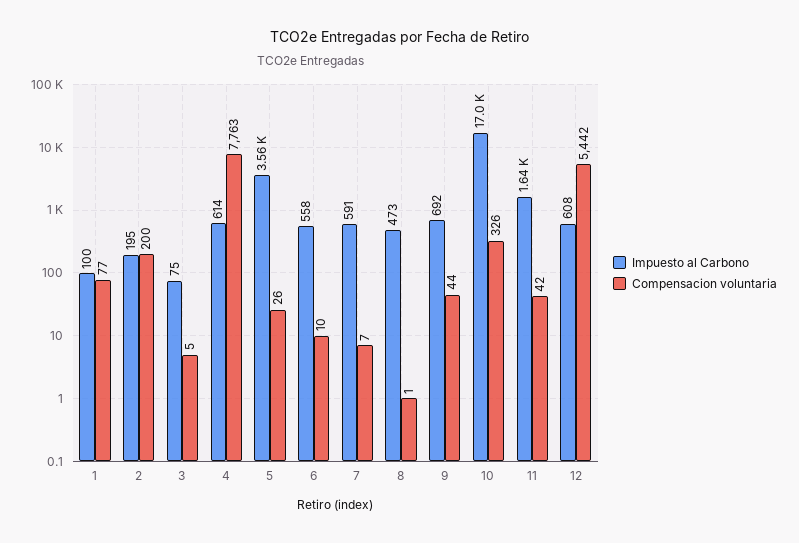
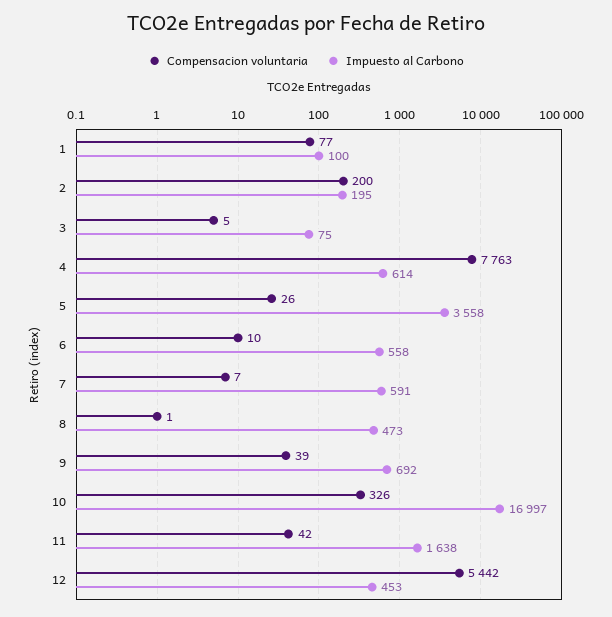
Compensacion voluntaria, 9: 44 -> 39
Impuesto al Carbono, 12: 608 -> 453

